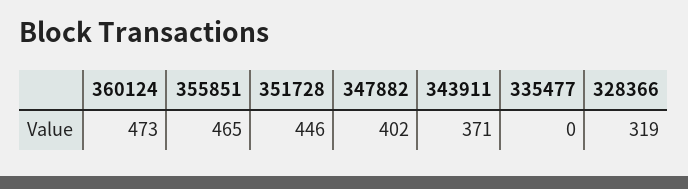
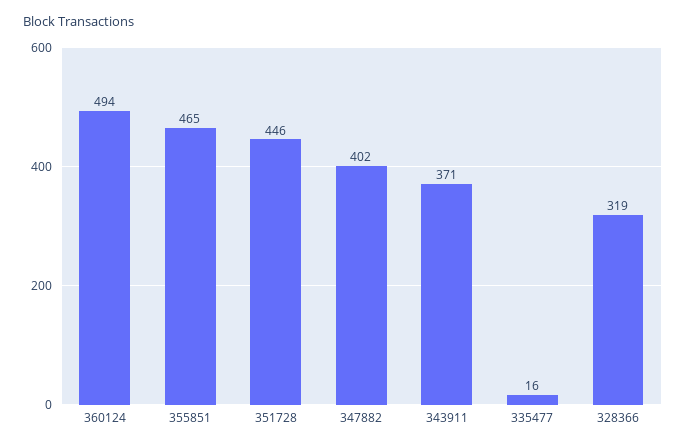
360124: 473 -> 494
335477: 0 -> 16

